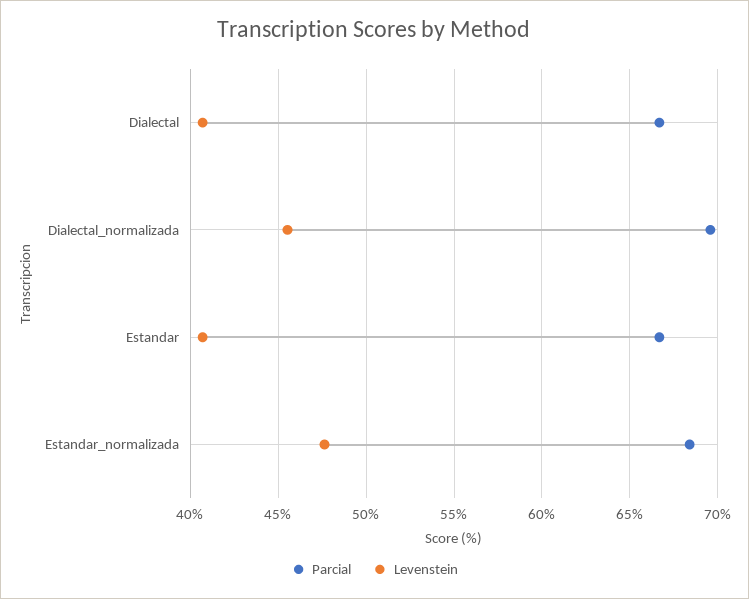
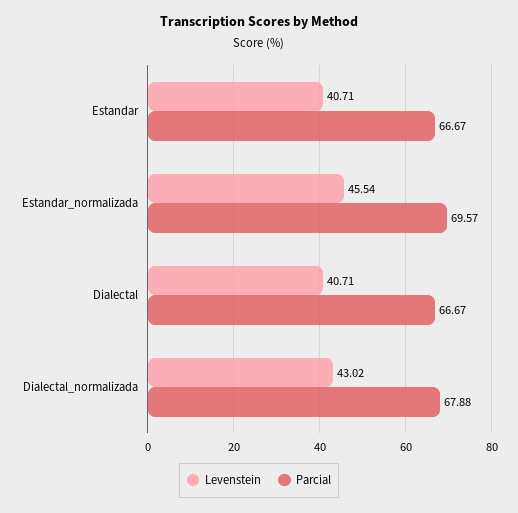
Parcial, Dialectal_normalizada: 69.5 -> 67.88
Levenstein, Dialectal_normalizada: 45.5 -> 43.02
Parcial, Estandar_normalizada: 68.5 -> 69.57
Levenstein, Estandar_normalizada: 47.5 -> 45.54

